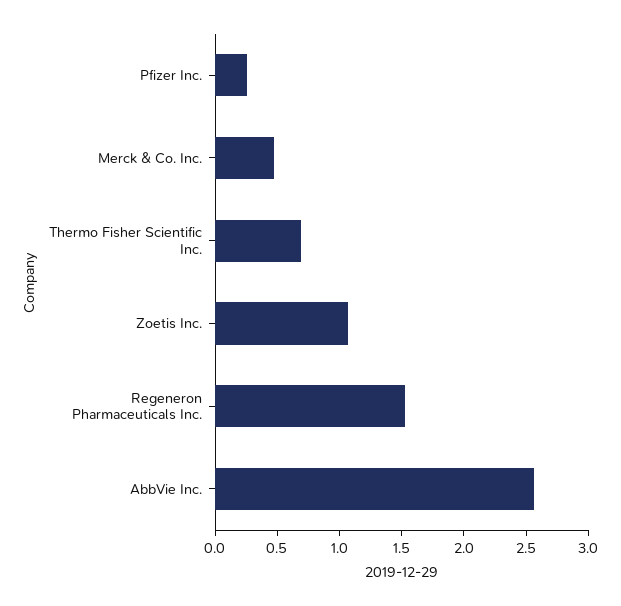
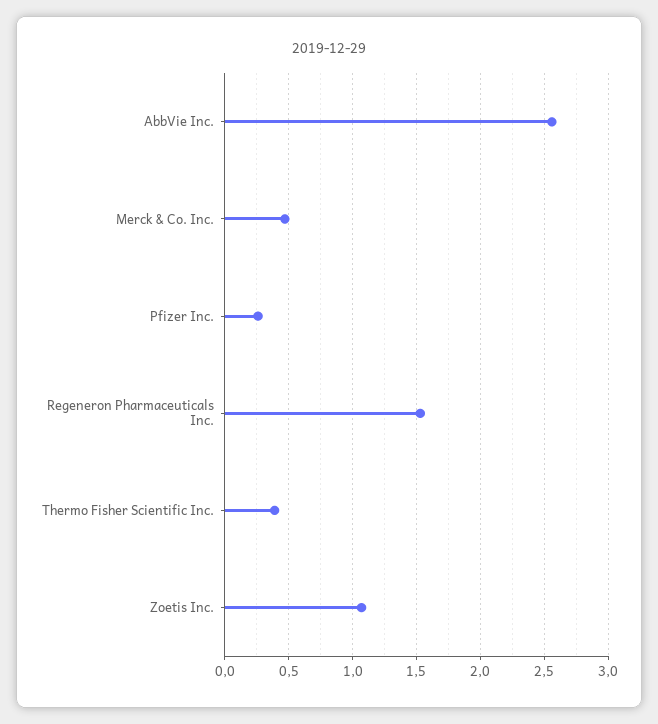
Thermo Fisher Scientific Inc.: 0.7 -> 0.4

